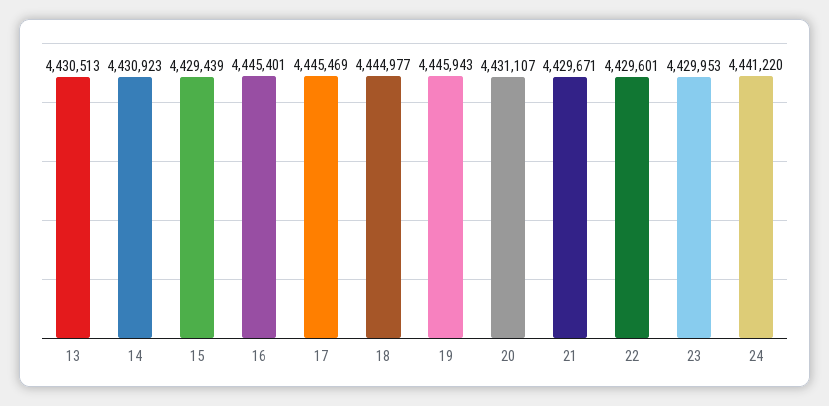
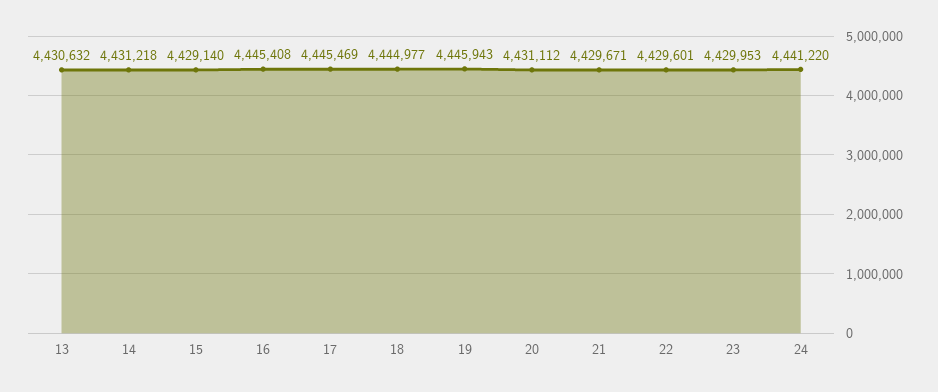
13: 4430513 -> 4430632
14: 4430923 -> 4431218
15: 4429439 -> 4429140
16: 4445401 -> 4445408
20: 4431107 -> 4431112

